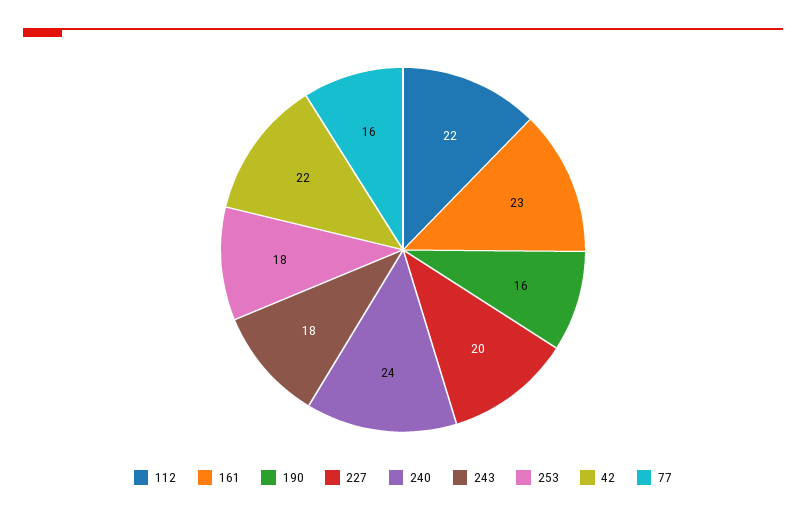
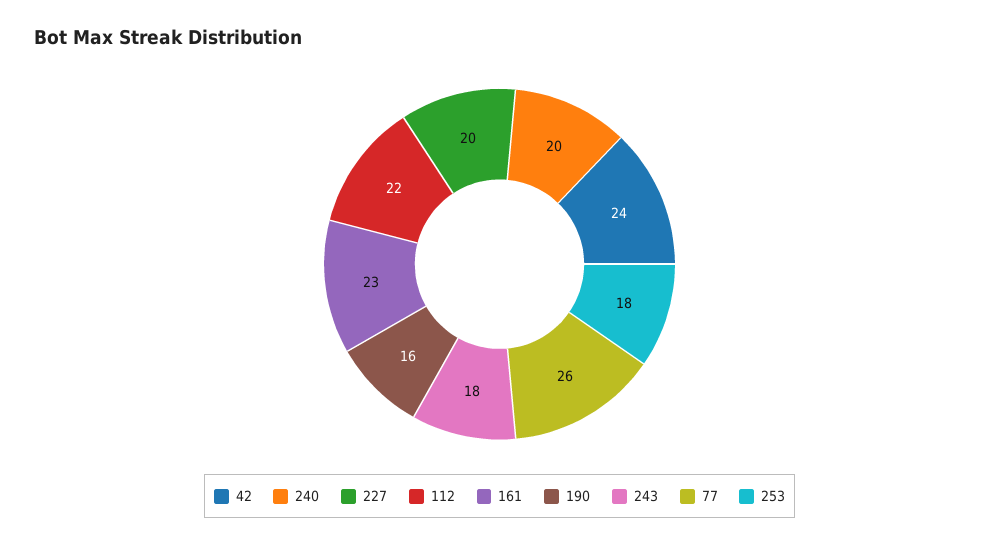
240: 24 -> 20
42: 22 -> 24
77: 16 -> 26

